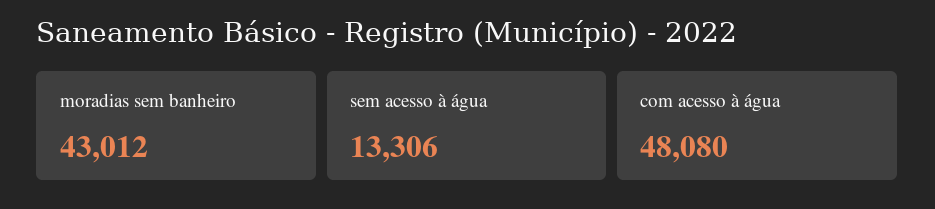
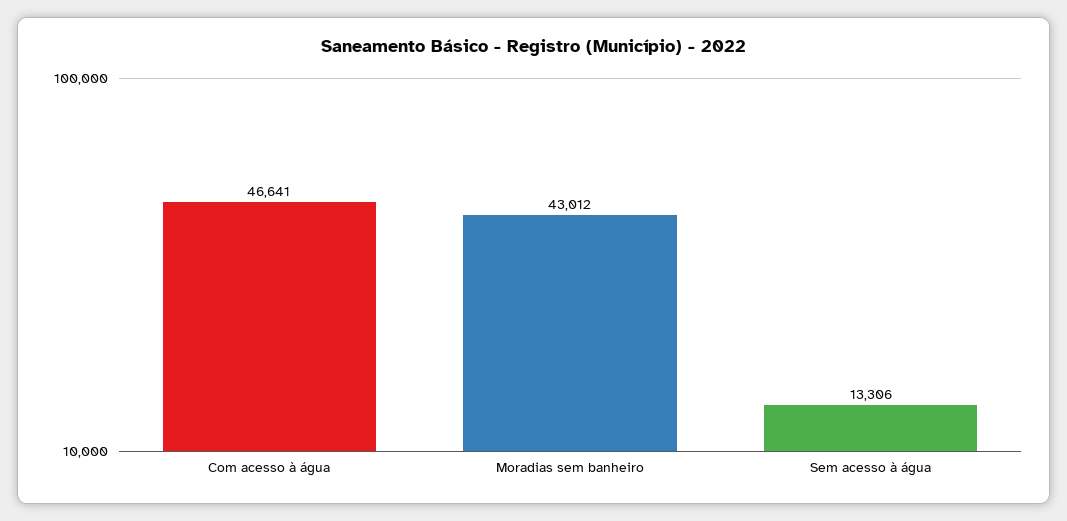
com acesso à água: 48080 -> 46641

